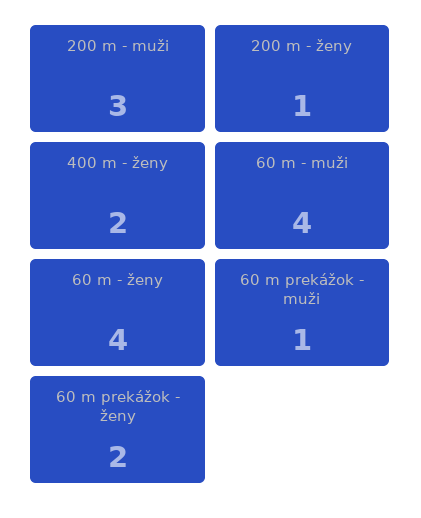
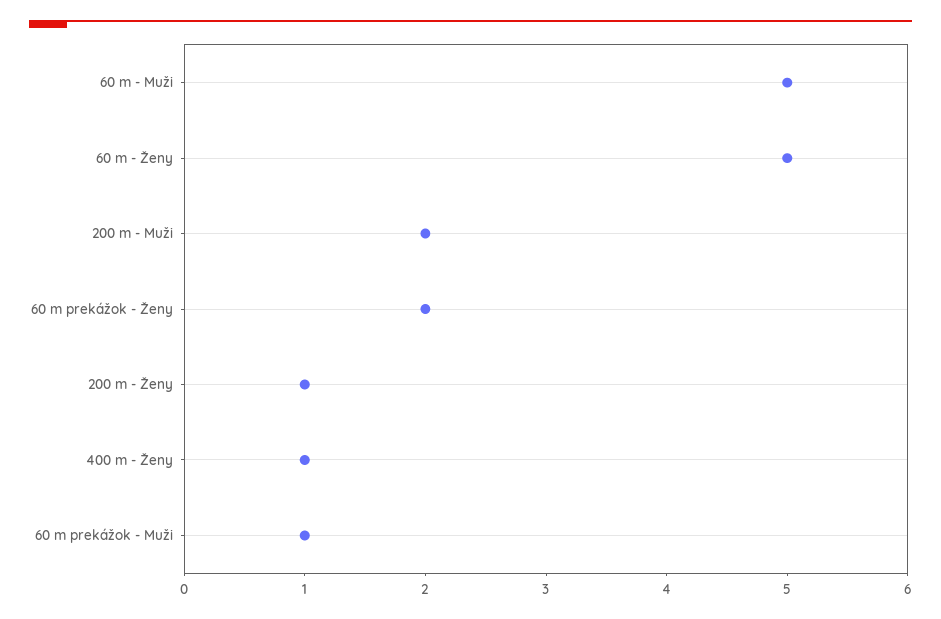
200 m - muži: 3 -> 2
400 m - ženy: 2 -> 1
60 m - muži: 4 -> 5
60 m - ženy: 4 -> 5

